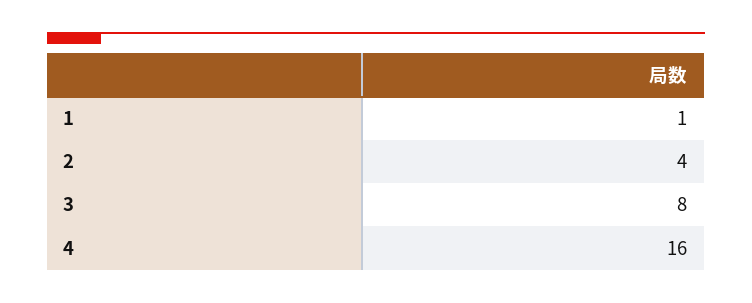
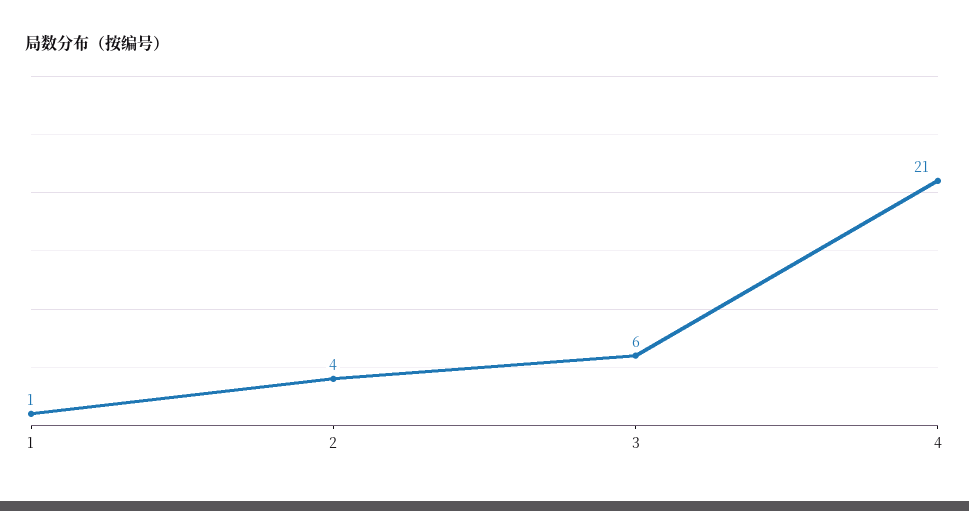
3: 8 -> 6
4: 16 -> 21

